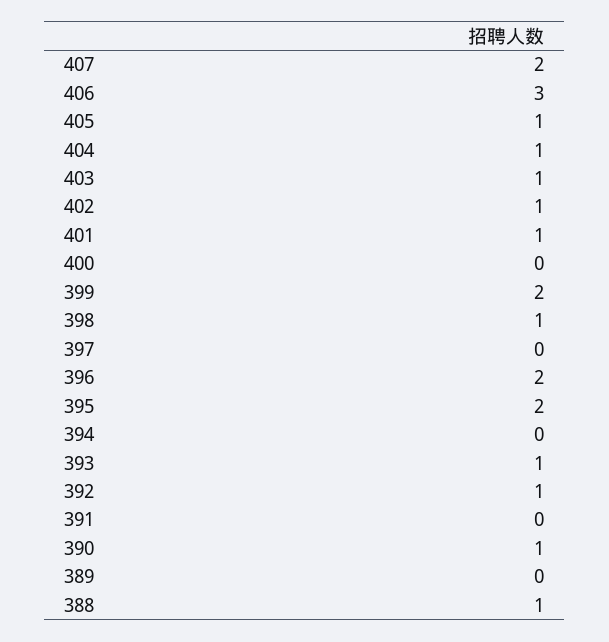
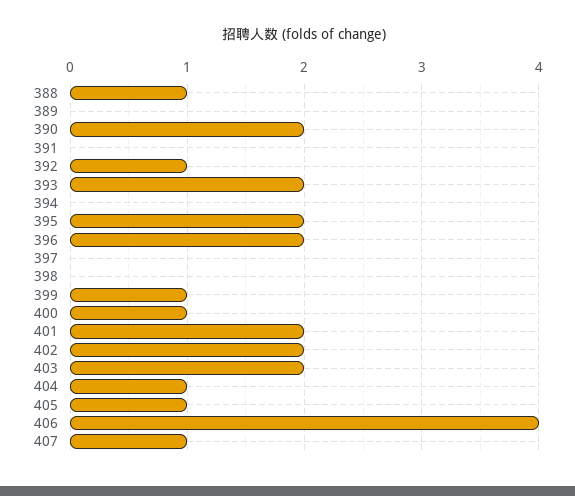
407: 2 -> 1
406: 3 -> 4
403: 1 -> 2
402: 1 -> 2
401: 1 -> 2
400: 0 -> 1
399: 2 -> 1
398: 1 -> 0
393: 1 -> 2
390: 1 -> 2

